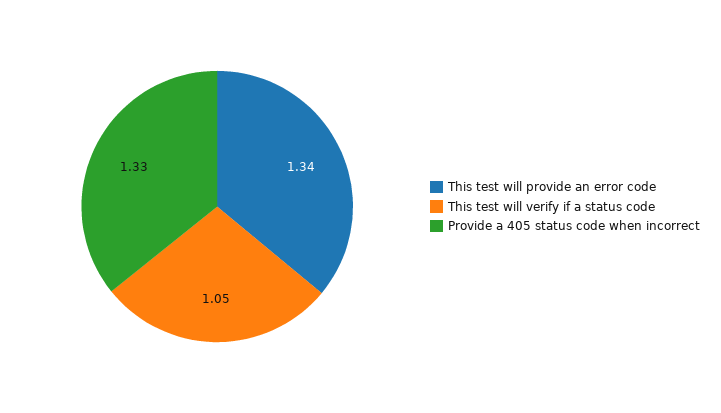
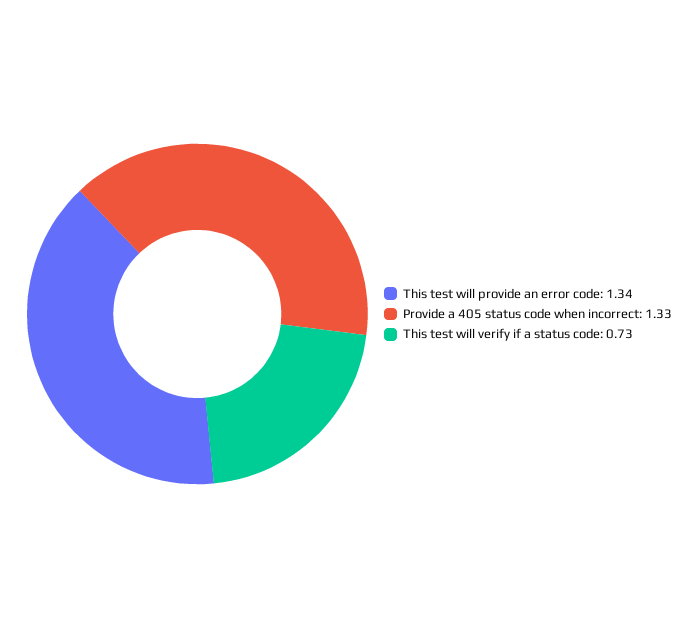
This test will verify if a status code: 1.05 -> 0.73

